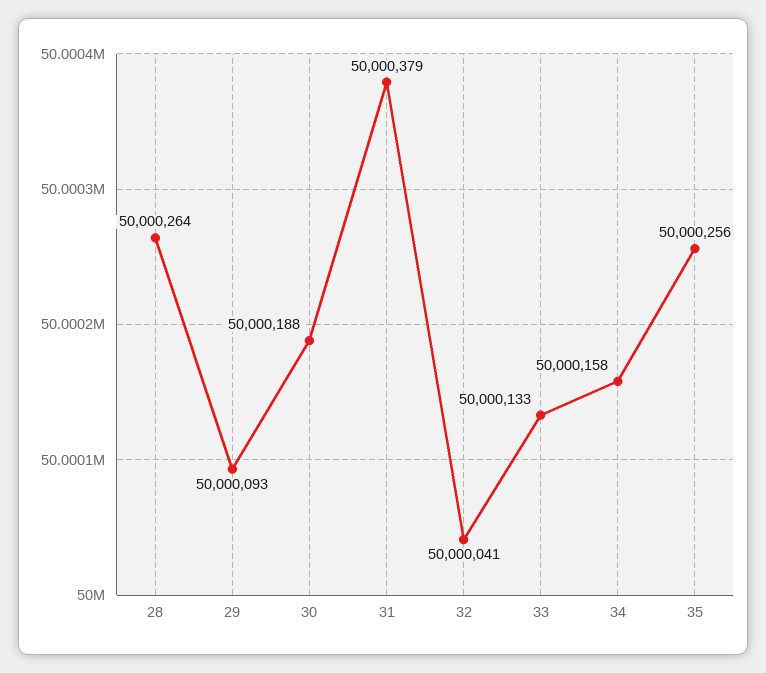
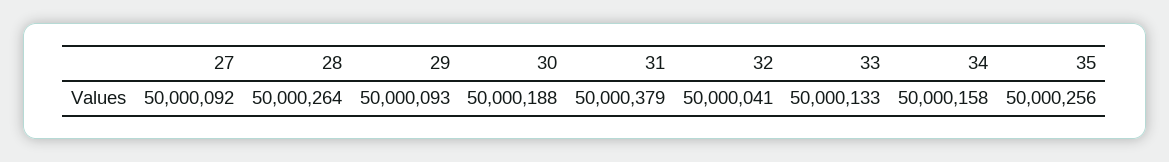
27: none -> 50000092

